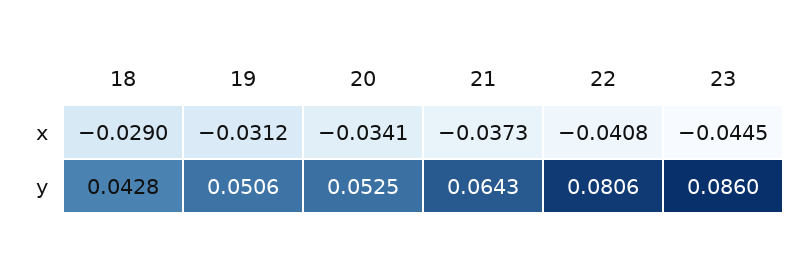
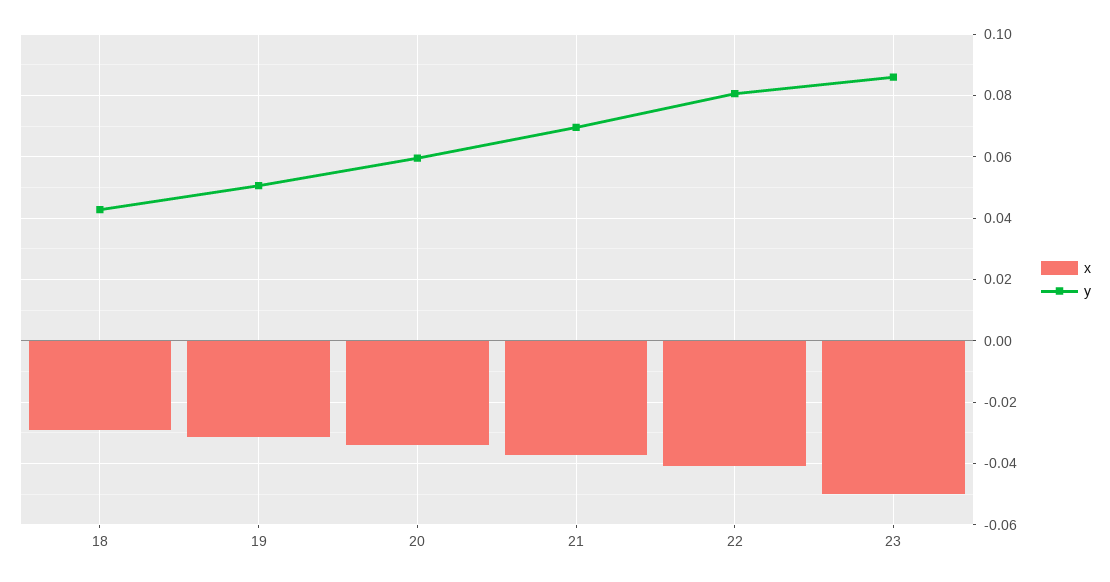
x, 23: -0.0445 -> -0.05
y, 20: 0.0525 -> 0.06
y, 21: 0.0643 -> 0.07

